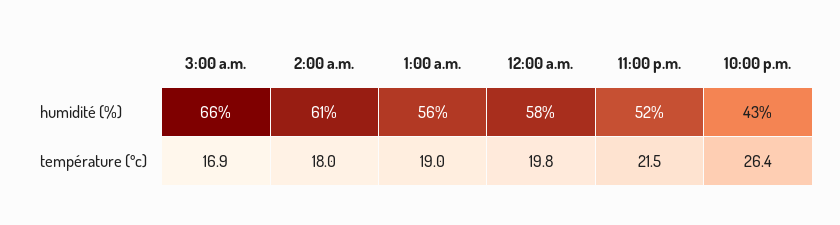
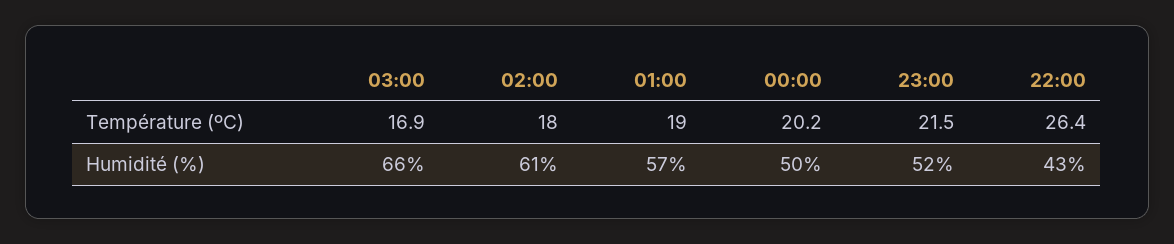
1:00 a.m., humidité (%): 56 -> 57
12:00 a.m., humidité (%): 58 -> 50
12:00 a.m., température (ºc): 19.8 -> 20.2

